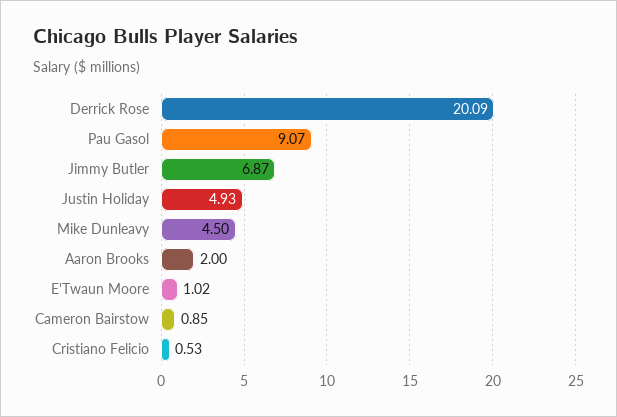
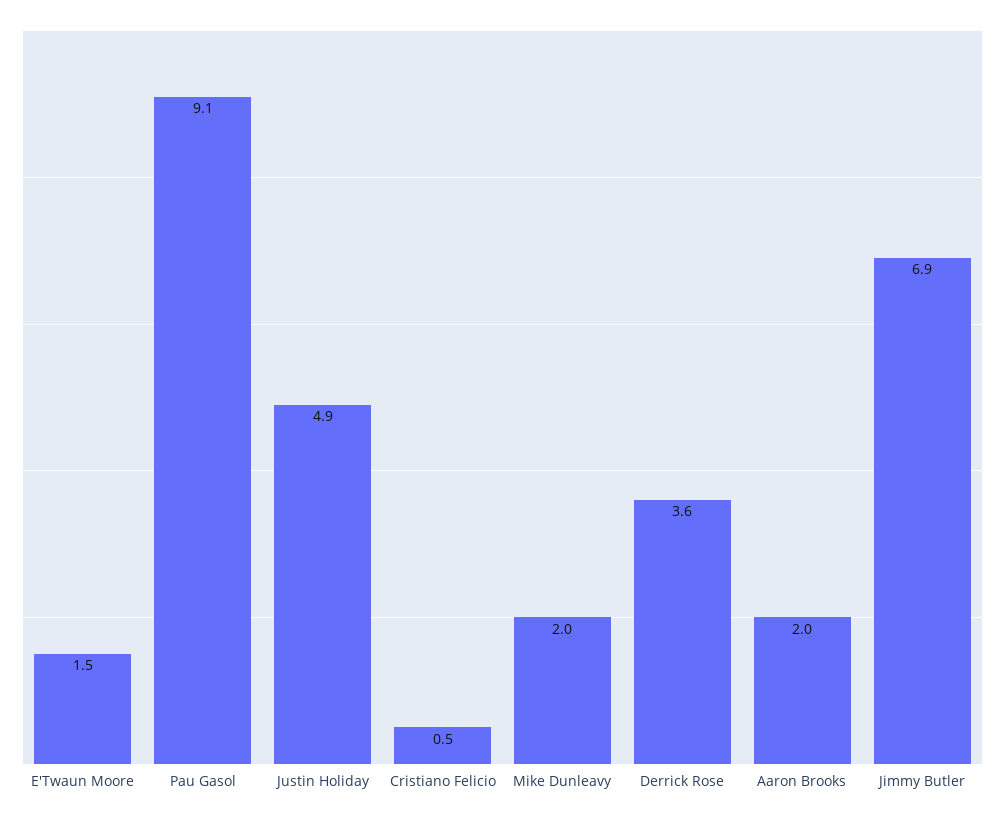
Derrick Rose: 20.09 -> 3.6
Mike Dunleavy: 4.5 -> 2
E'Twaun Moore: 1.02 -> 1.5
Cameron Bairstow: 0.85 -> none

